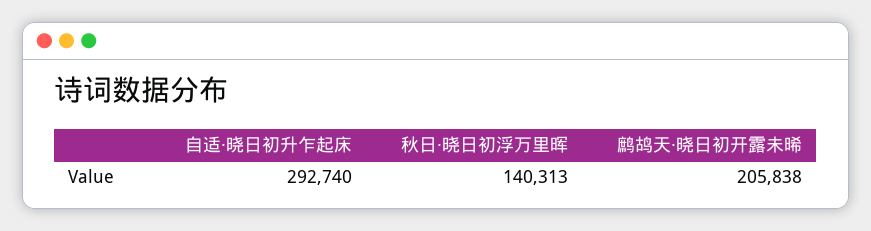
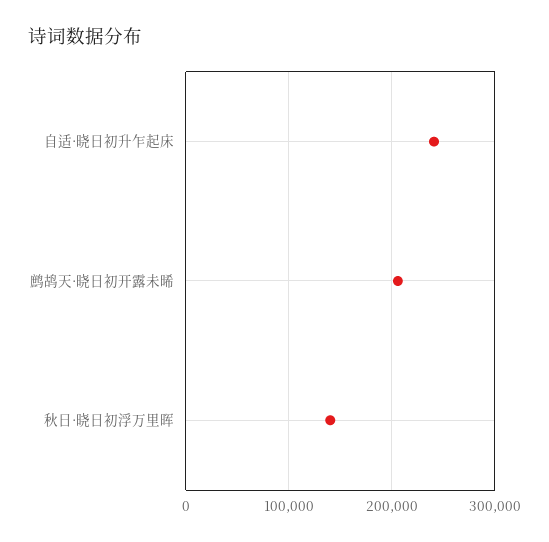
自适·晓日初升乍起床: 292740 -> 240000

